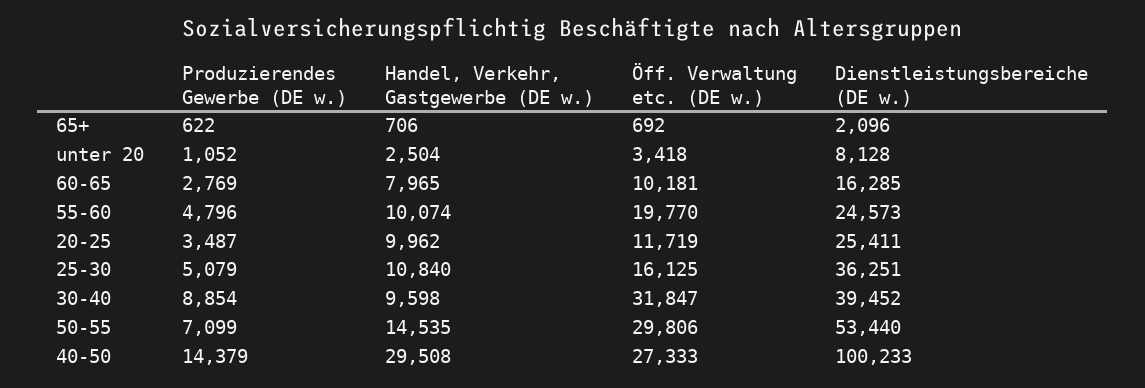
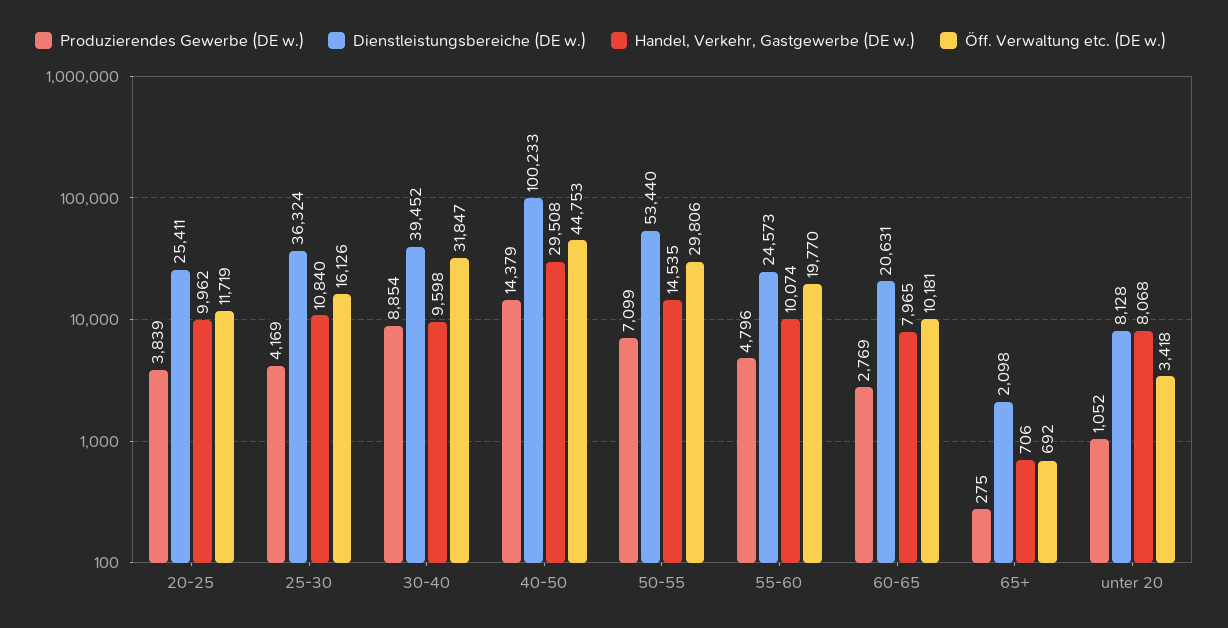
Produzierendes Gewerbe (DE w.), 65+: 622 -> 275
Dienstleistungsbereiche (DE w.), 65+: 2096 -> 2098
Handel, Verkehr, Gastgewerbe (DE w.), unter 20: 2504 -> 8068
Dienstleistungsbereiche (DE w.), 60-65: 16285 -> 20631
Produzierendes Gewerbe (DE w.), 20-25: 3487 -> 3839
Produzierendes Gewerbe (DE w.), 25-30: 5079 -> 4169
Öff. Verwaltung etc. (DE w.), 25-30: 16125 -> 16126
Dienstleistungsbereiche (DE w.), 25-30: 36251 -> 36324
Öff. Verwaltung etc. (DE w.), 40-50: 27333 -> 44753

